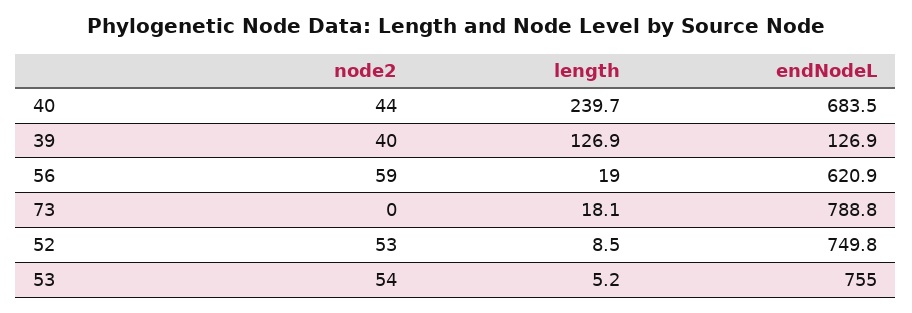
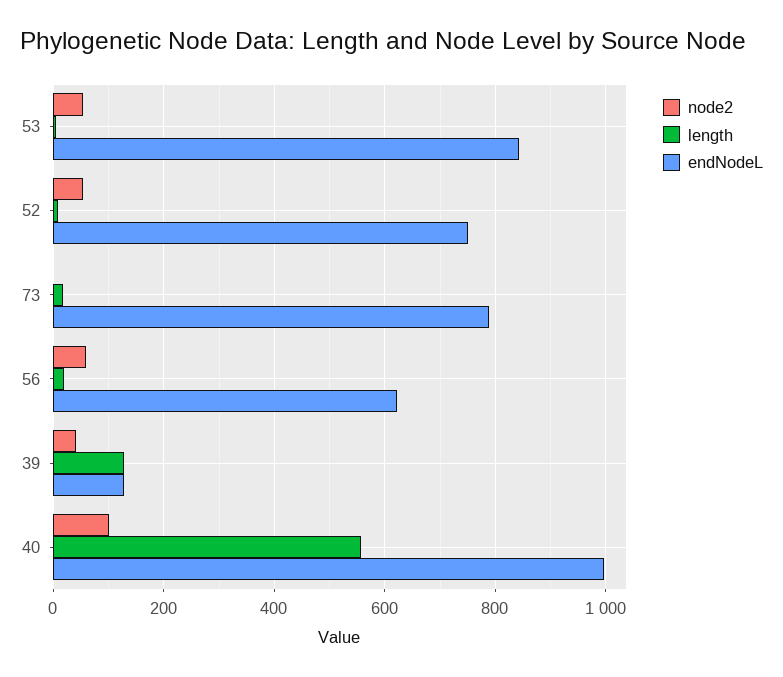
node2, 40: 44 -> 100
length, 40: 239.7 -> 560
endNodeL, 40: 683.5 -> 1000
endNodeL, 53: 755 -> 840

